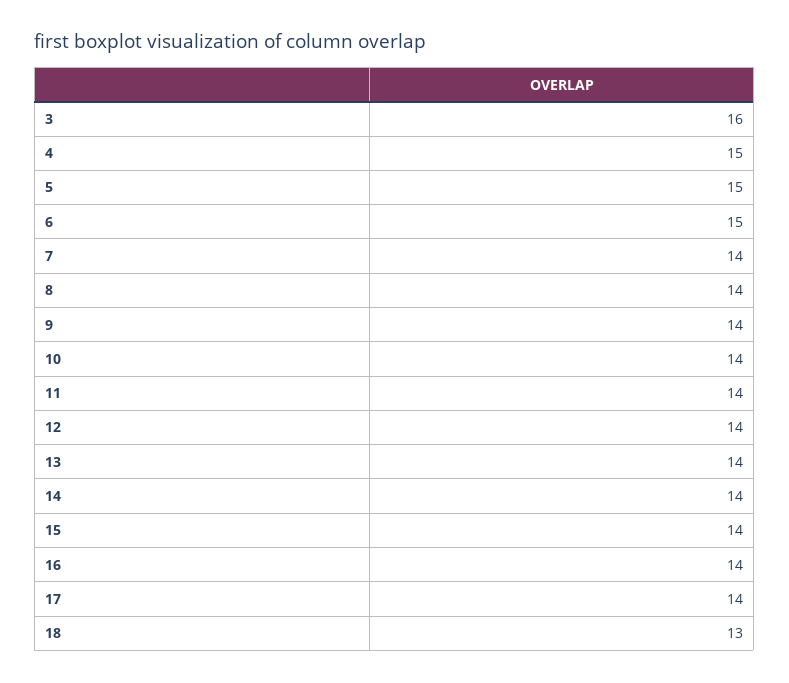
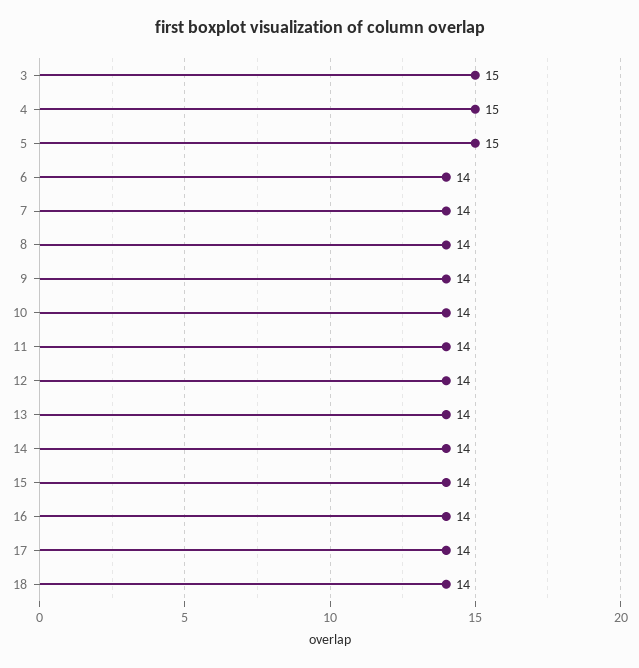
3: 16 -> 15
6: 15 -> 14
18: 13 -> 14

